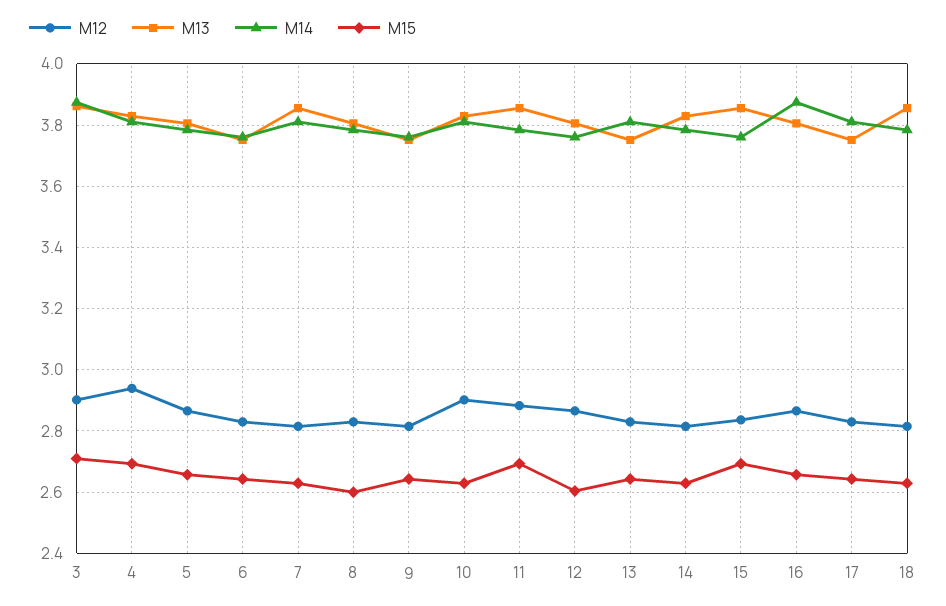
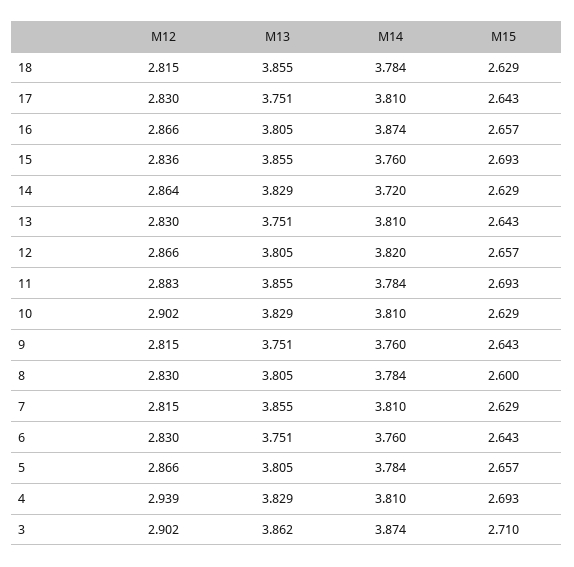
M14, 12: 3.76 -> 3.82
M15, 12: 2.6 -> 2.657
M12, 14: 2.82 -> 2.864
M14, 14: 3.78 -> 3.72

